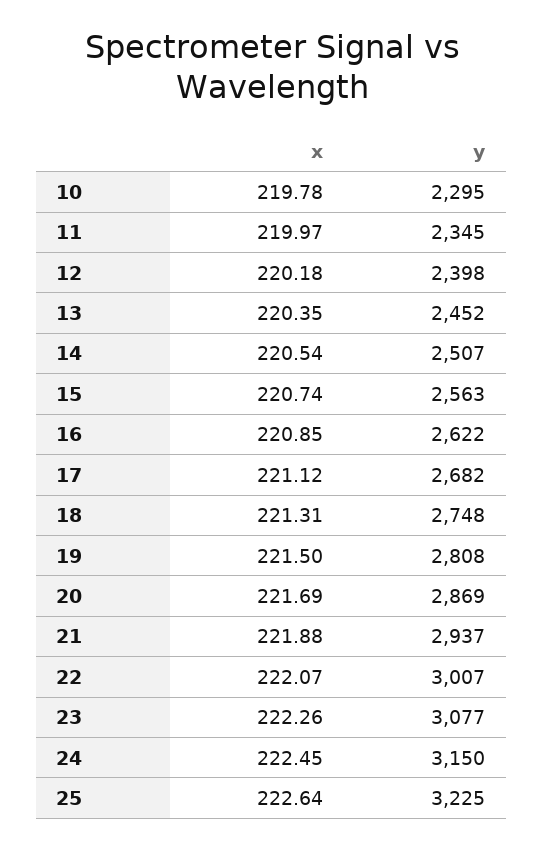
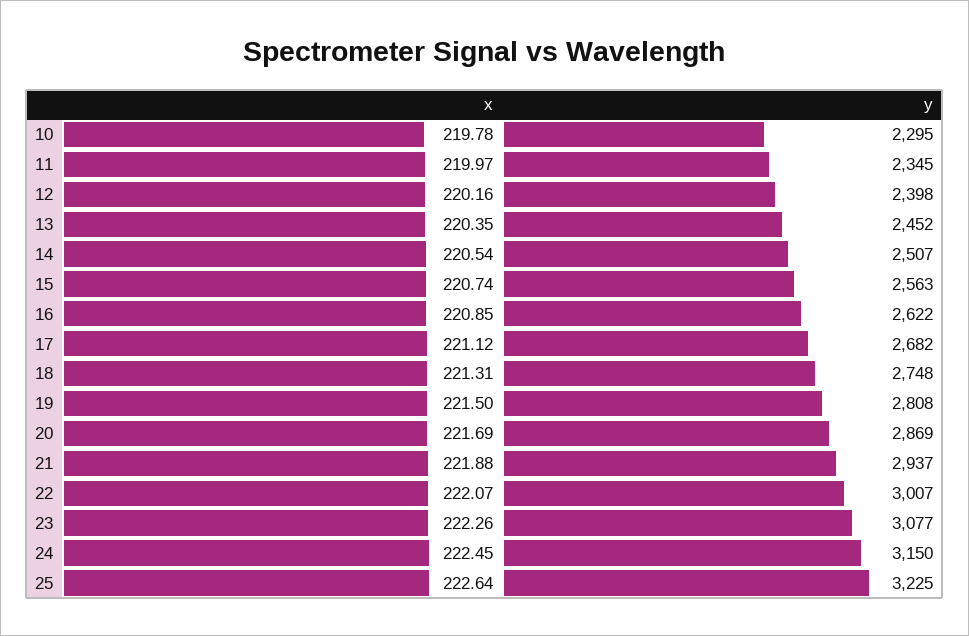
x, 12: 220.18 -> 220.16

